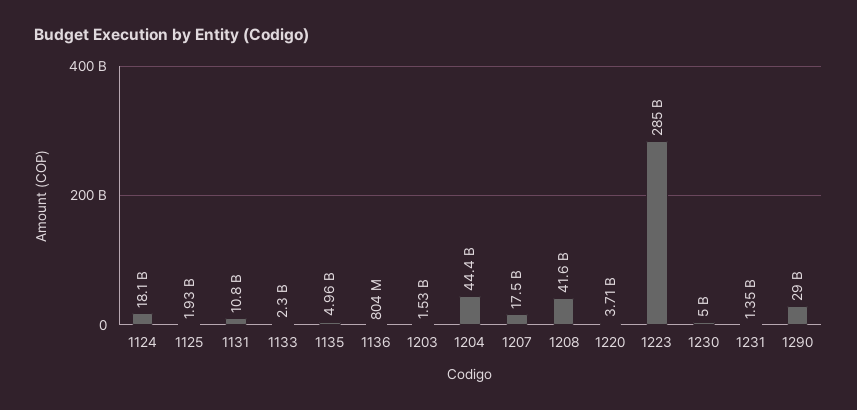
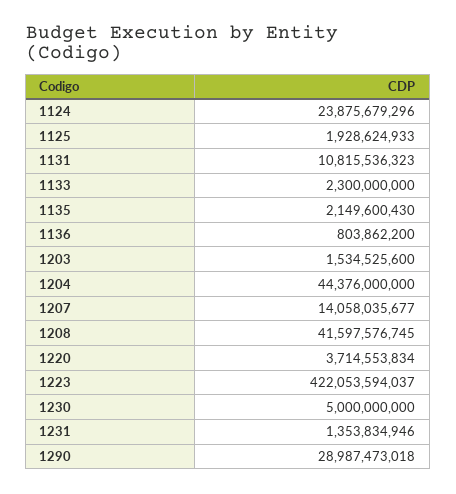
1124: 18100000000 -> 23875679296
1135: 4960000000 -> 2149600430
1207: 17500000000 -> 14058035677
1223: 285000000000 -> 422053594037

